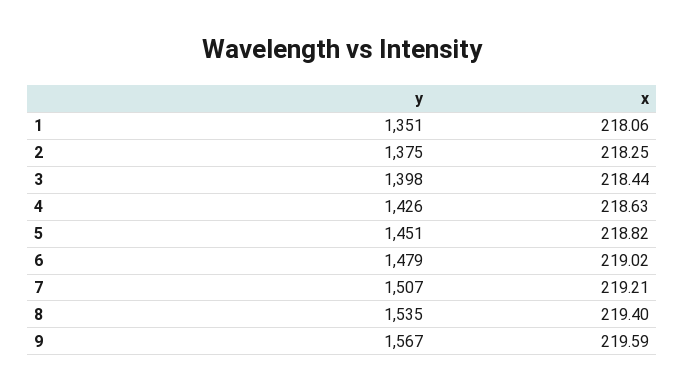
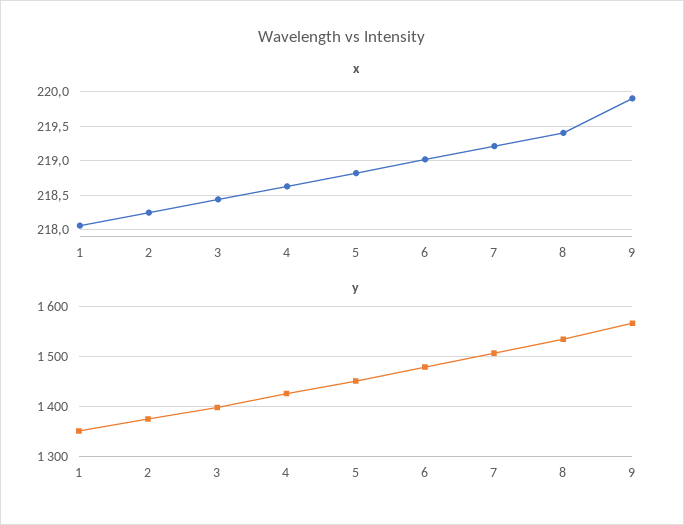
x, 9: 219.59 -> 219.9

